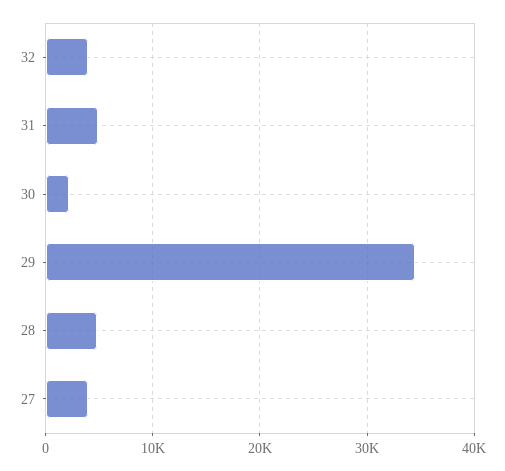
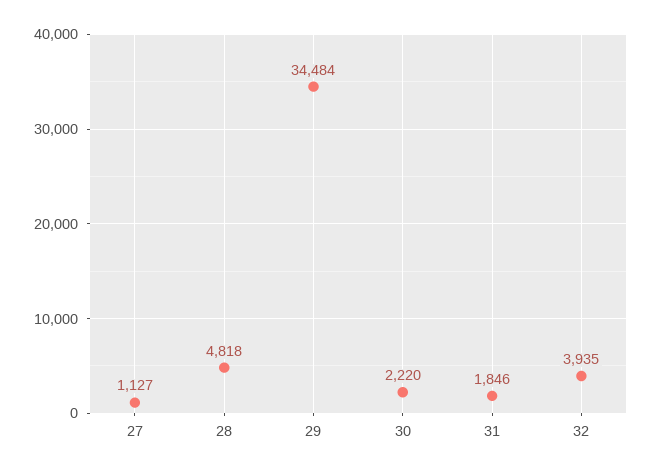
31: 5000 -> 1846
27: 4000 -> 1127

